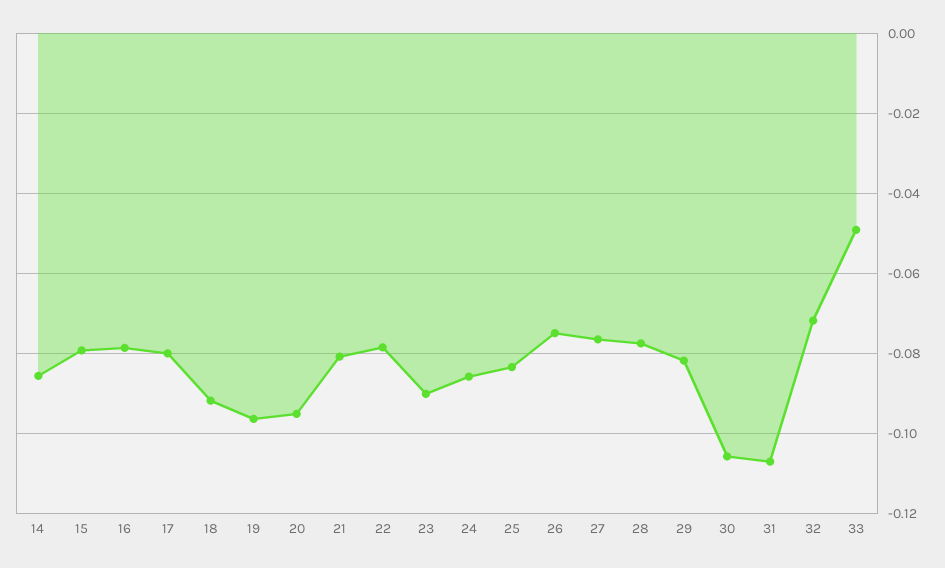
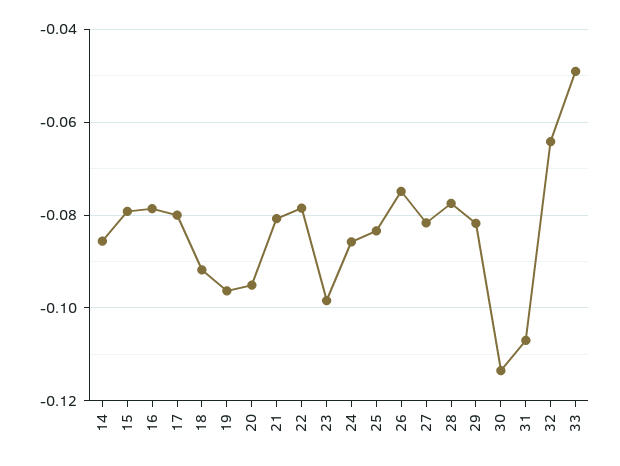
23: -0.09 -> -0.098
27: -0.076 -> -0.082
30: -0.106 -> -0.114
32: -0.072 -> -0.064

